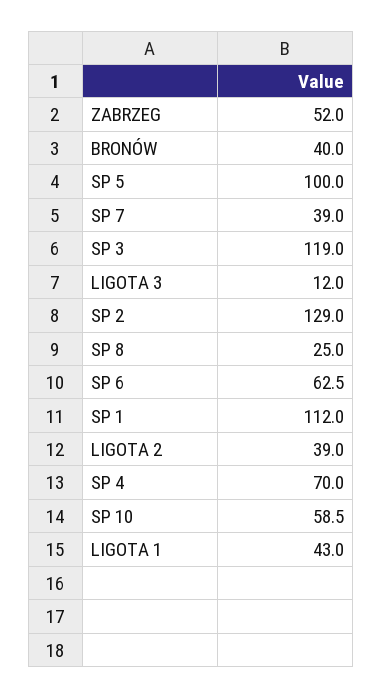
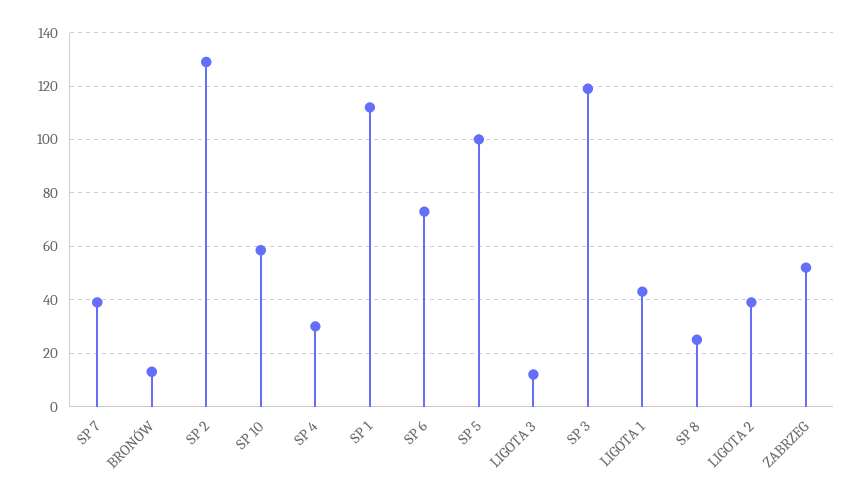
BRONÓW: 40 -> 12.5
SP 6: 62.5 -> 72.5
SP 4: 70 -> 30

